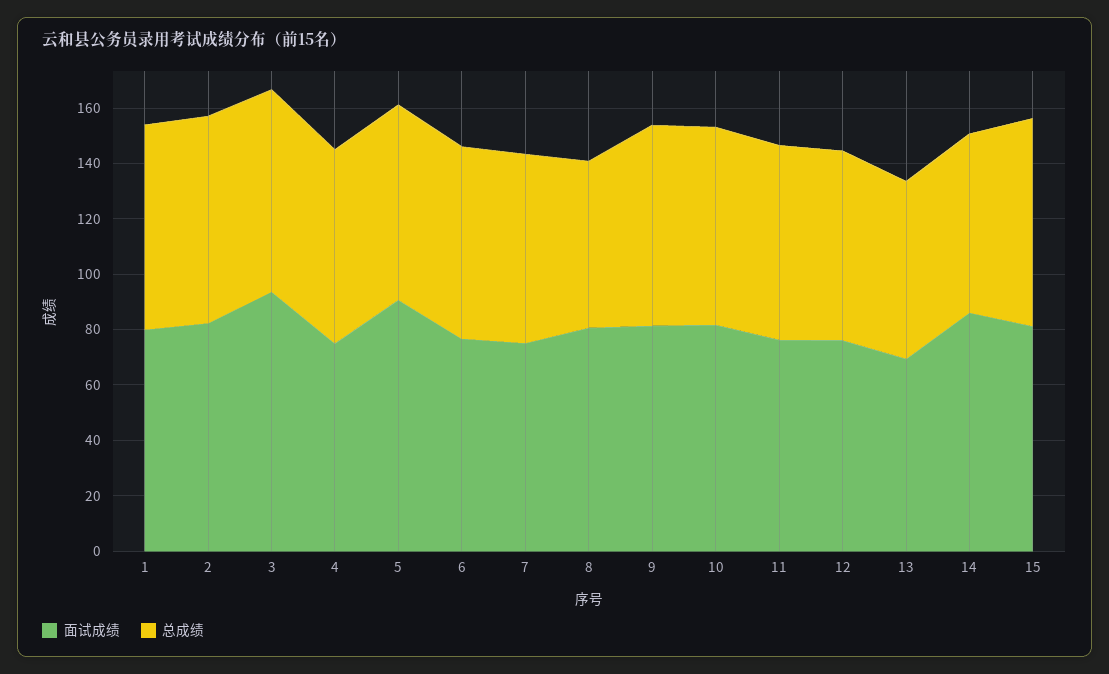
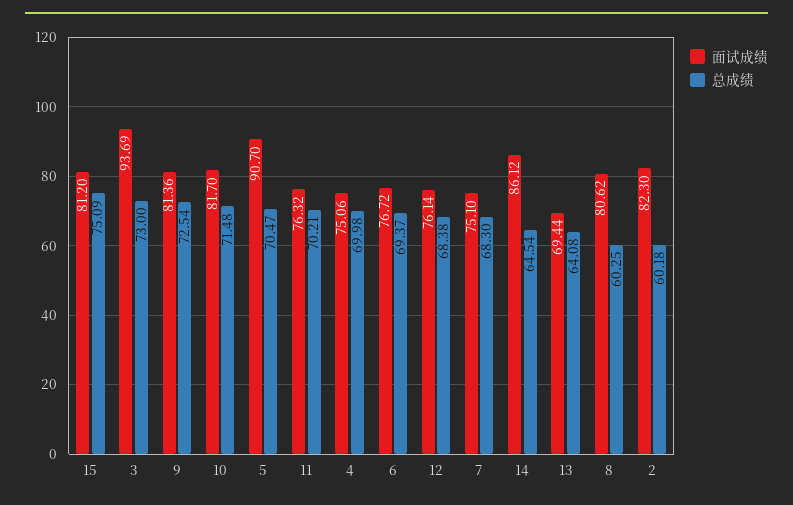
面试成绩, 1: 80 -> none
总成绩, 1: 75 -> none
总成绩, 2: 75 -> 60.18

